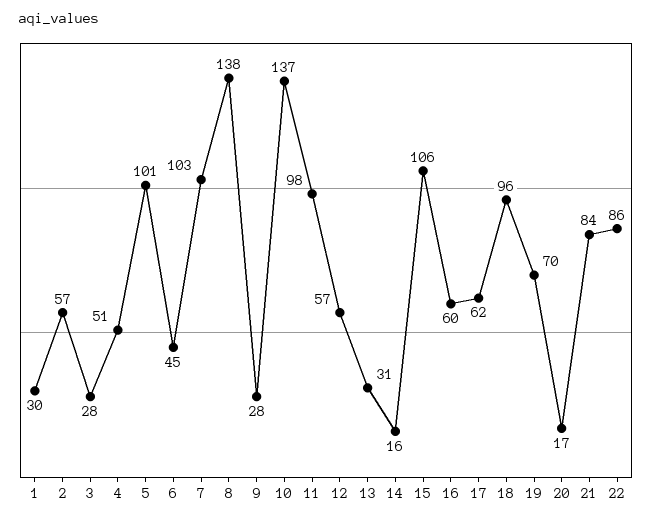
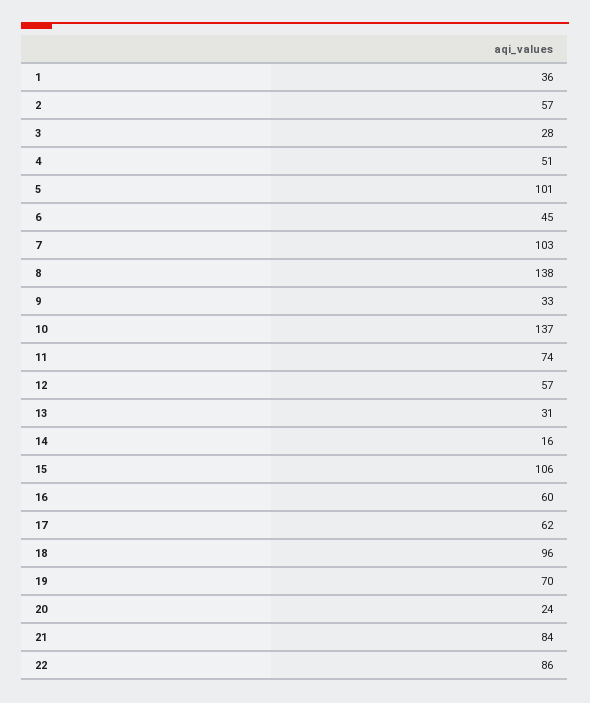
1: 30 -> 36
9: 28 -> 33
11: 98 -> 74
20: 17 -> 24

